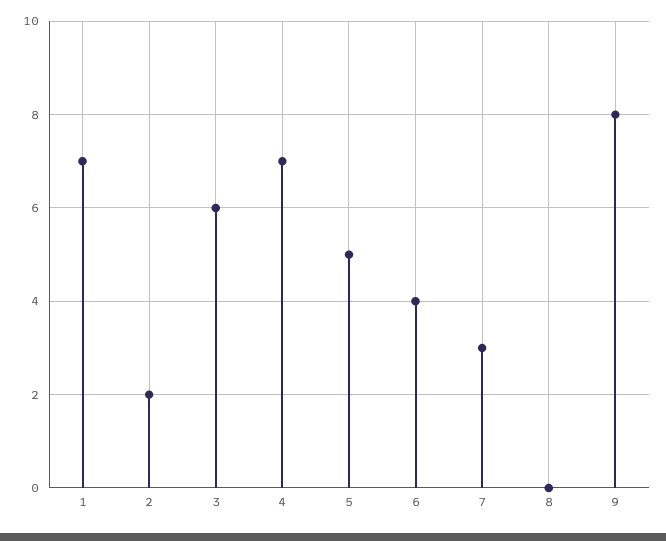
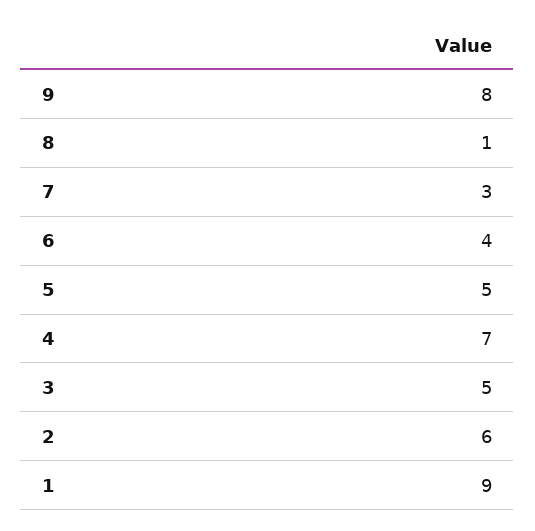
1: 7 -> 9
2: 2 -> 6
3: 6 -> 5
8: 0 -> 1

